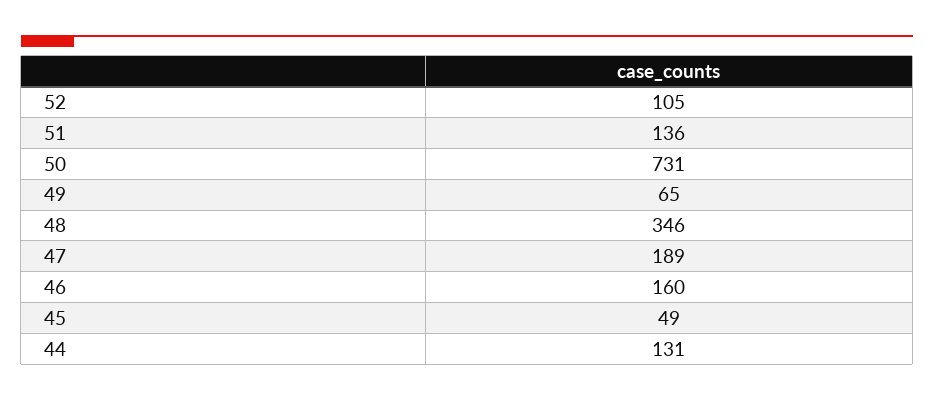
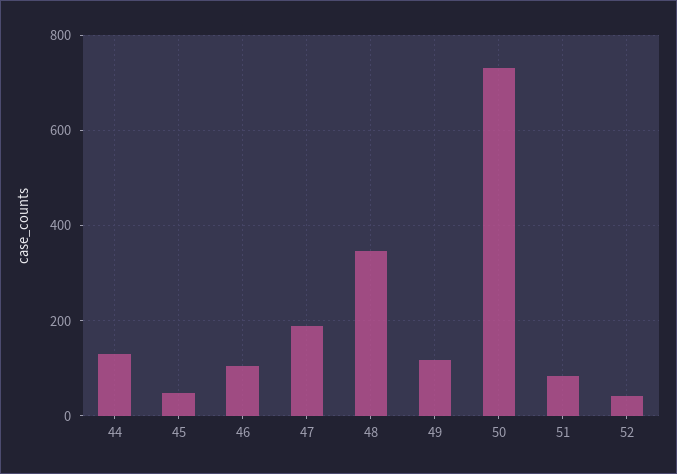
52: 105 -> 40
51: 136 -> 80
49: 65 -> 120
46: 160 -> 100

